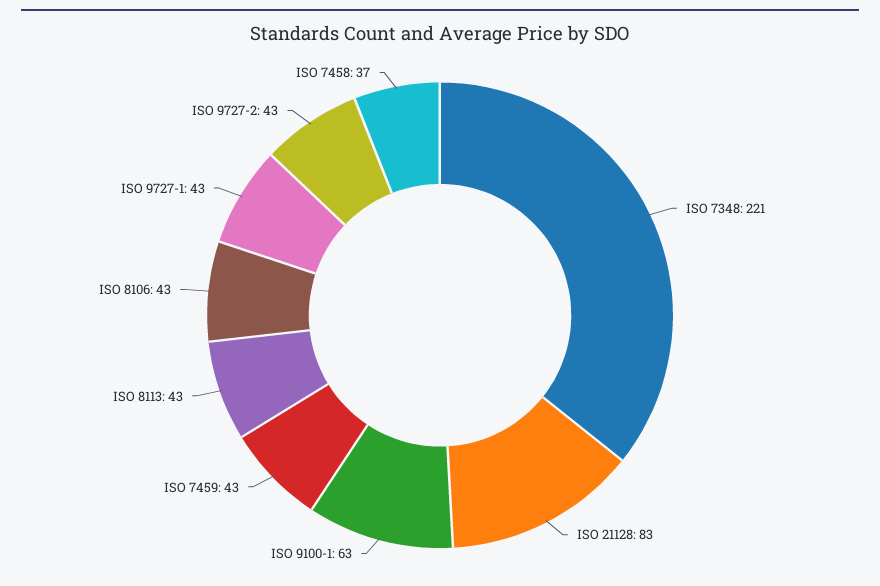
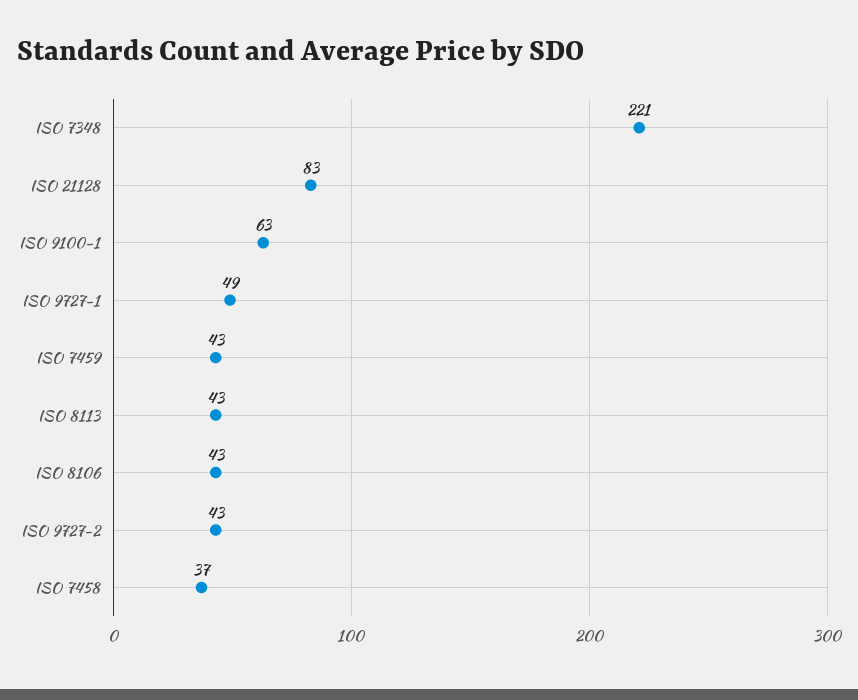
ISO 9727-1: 43 -> 49

